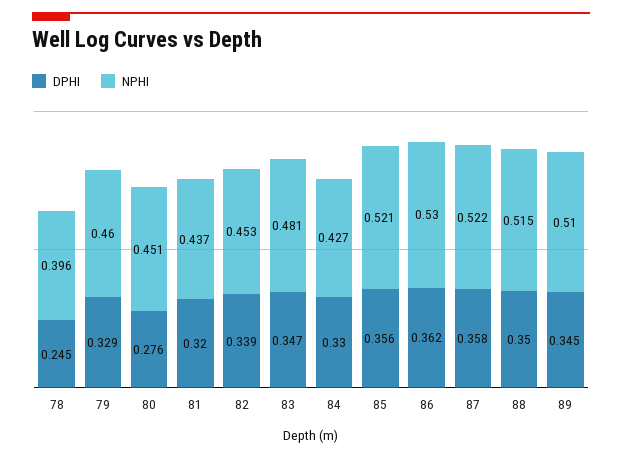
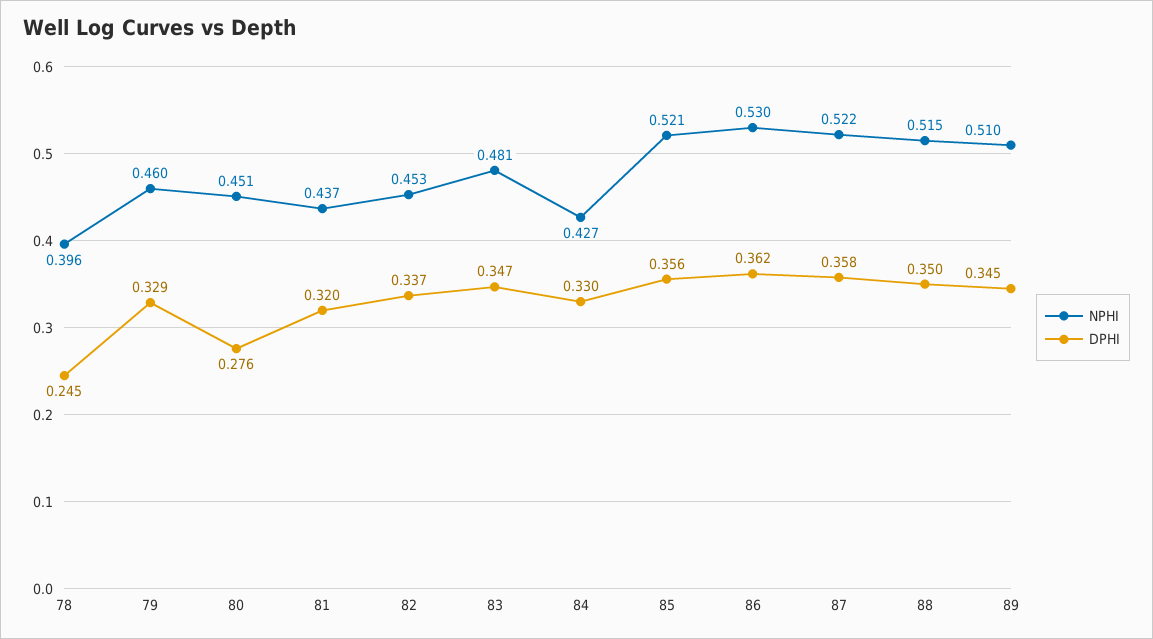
DPHI, 82: 0.339 -> 0.337

